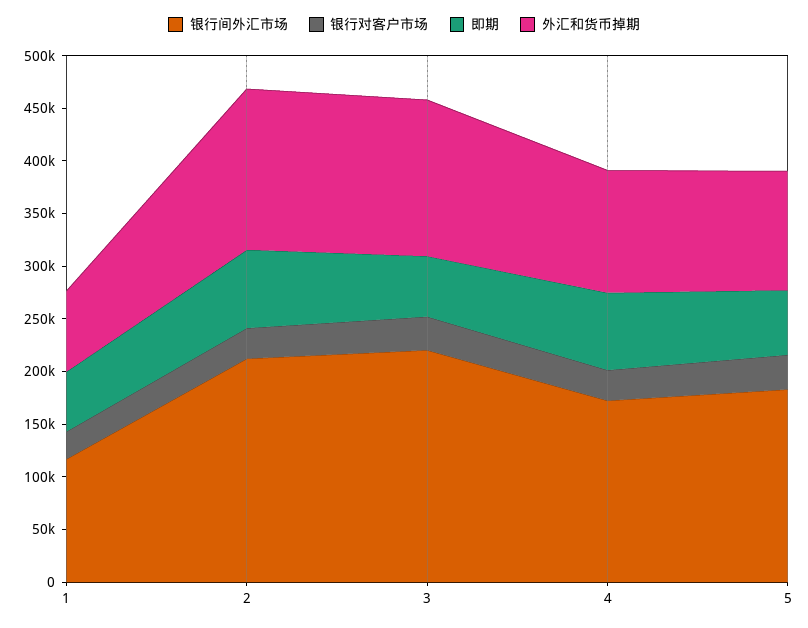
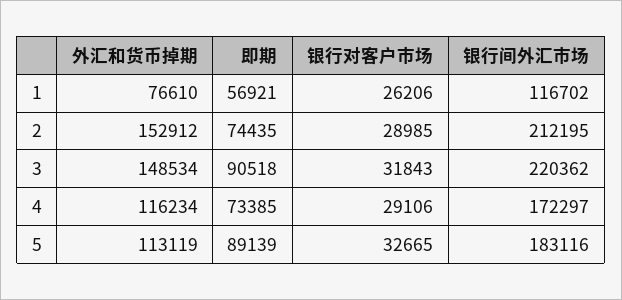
即期, 3: 60000 -> 90518
即期, 5: 60000 -> 89139

